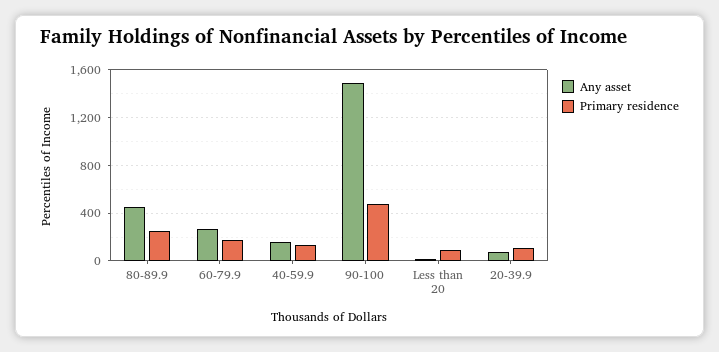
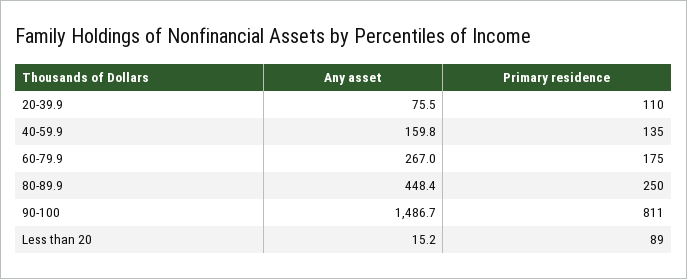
Primary residence, 90-100: 500 -> 811

